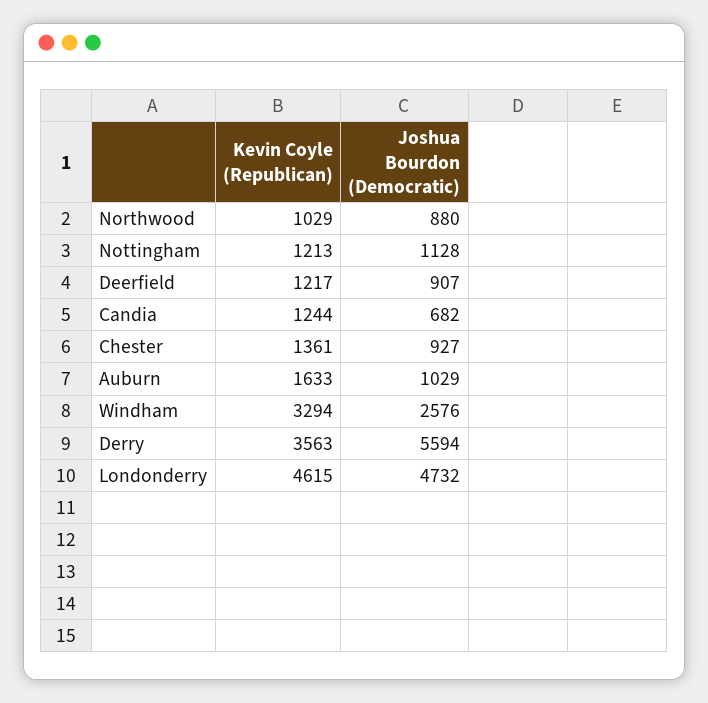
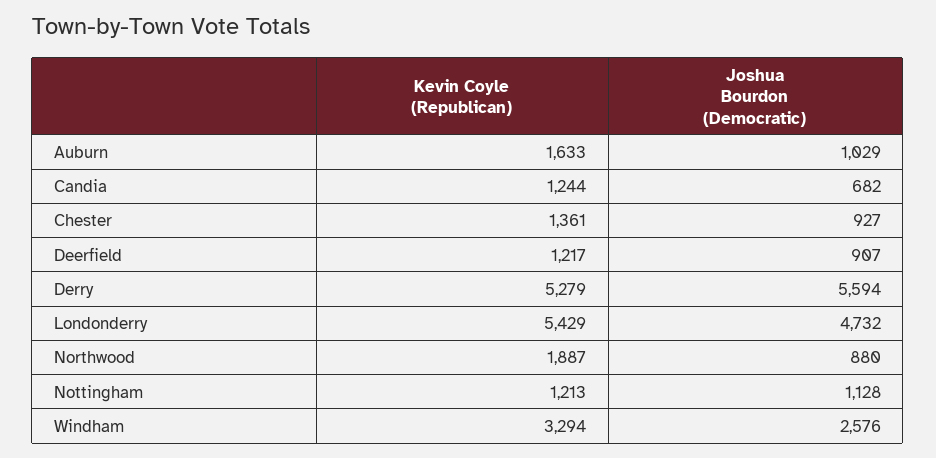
Kevin Coyle (Republican), Northwood: 1029 -> 1887
Kevin Coyle (Republican), Derry: 3563 -> 5279
Kevin Coyle (Republican), Londonderry: 4615 -> 5429

